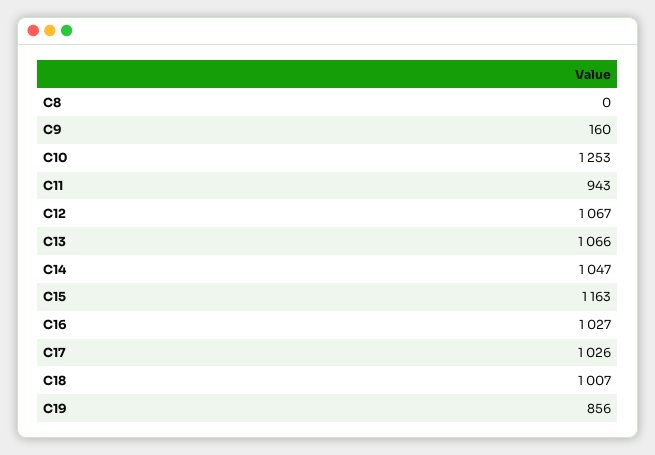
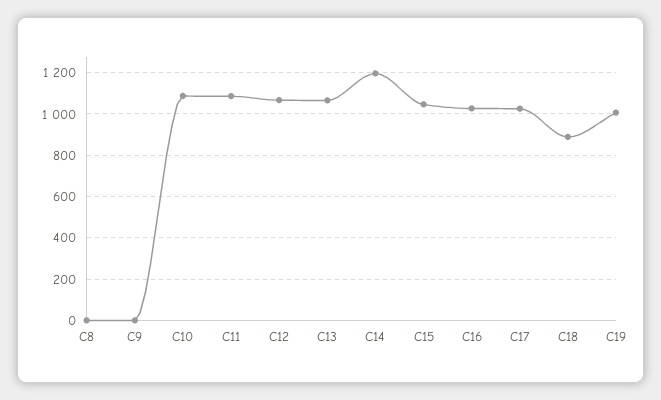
C9: 160 -> 0
C10: 1253 -> 1100
C11: 943 -> 1100
C14: 1047 -> 1200
C15: 1163 -> 1050
C18: 1007 -> 900
C19: 856 -> 1000

